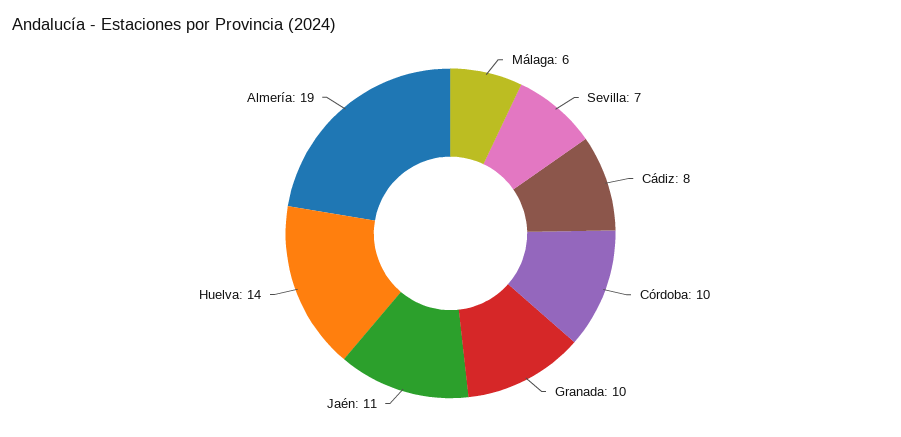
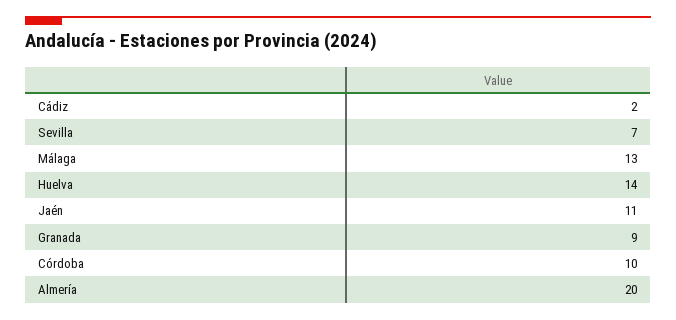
Málaga: 6 -> 13
Cádiz: 8 -> 2
Granada: 10 -> 9
Almería: 19 -> 20

